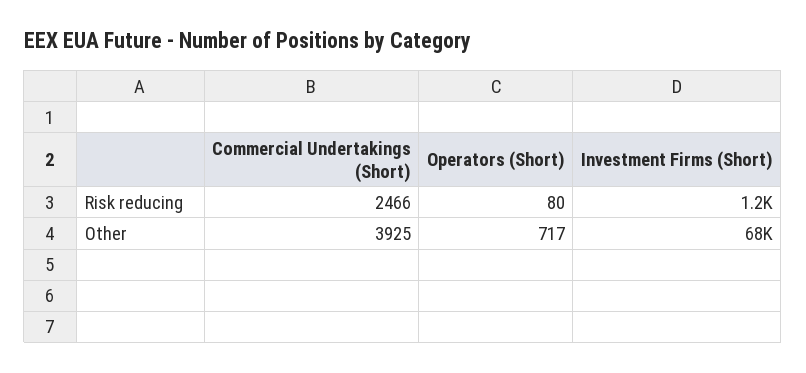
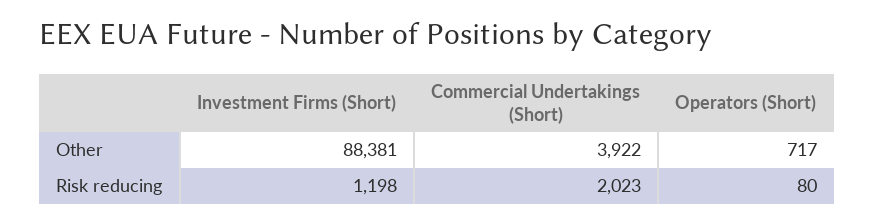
Commercial Undertakings (Short), Risk reducing: 2466 -> 2023
Commercial Undertakings (Short), Other: 3925 -> 3922
Investment Firms (Short), Other: 68000 -> 88381

